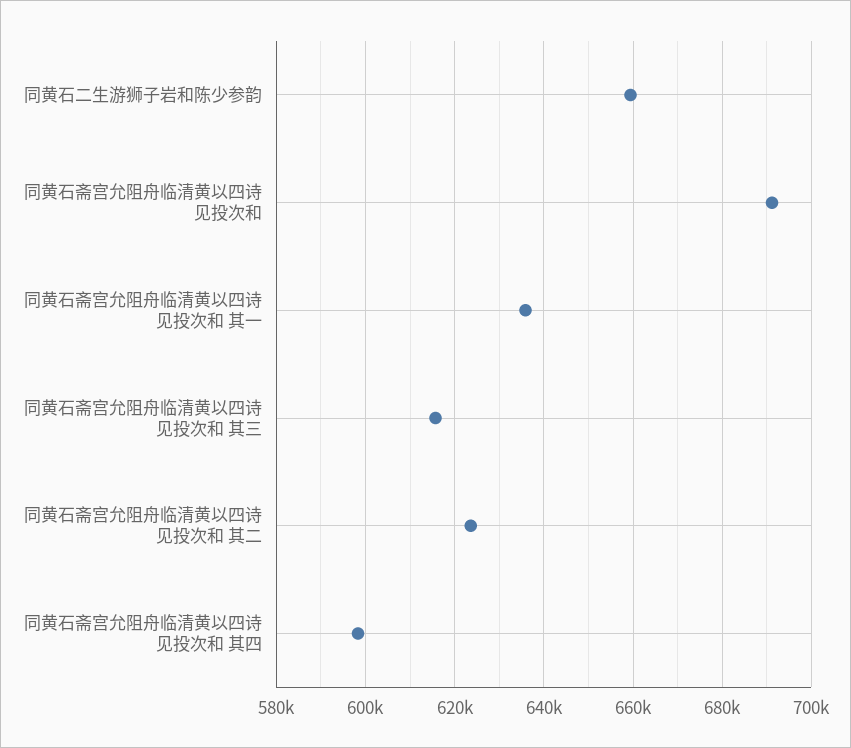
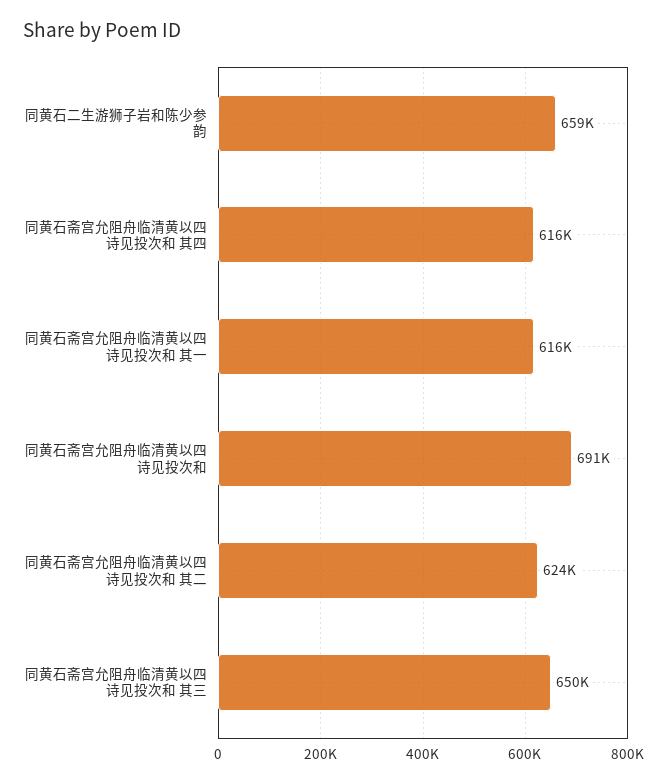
同黄石斋宫允阻舟临清黄以四诗见投次和 其一: 636000 -> 616000
同黄石斋宫允阻舟临清黄以四诗见投次和 其三: 616000 -> 650000
同黄石斋宫允阻舟临清黄以四诗见投次和 其四: 598000 -> 616000

